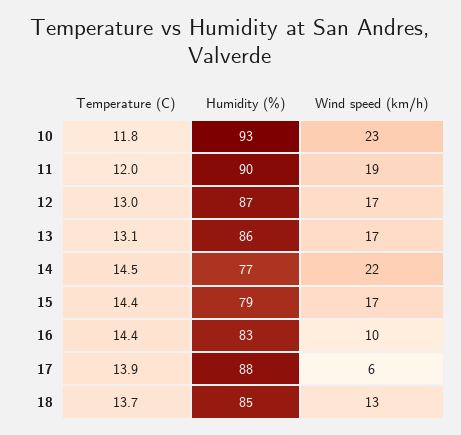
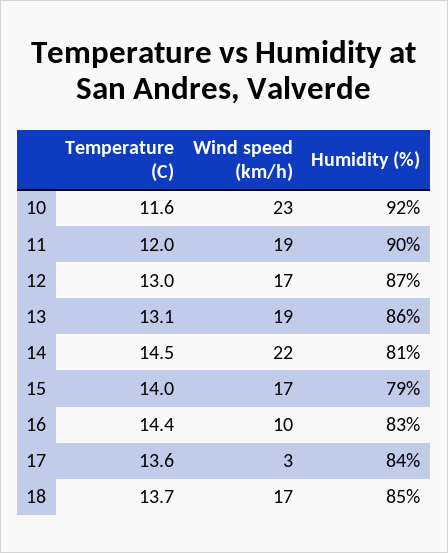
Temperature (C), 10: 11.8 -> 11.6
Humidity (%), 10: 93 -> 92
Wind speed (km/h), 13: 17 -> 19
Humidity (%), 14: 77 -> 81
Temperature (C), 15: 14.4 -> 14
Temperature (C), 17: 13.9 -> 13.6
Humidity (%), 17: 88 -> 84
Wind speed (km/h), 17: 6 -> 3
Wind speed (km/h), 18: 13 -> 17

